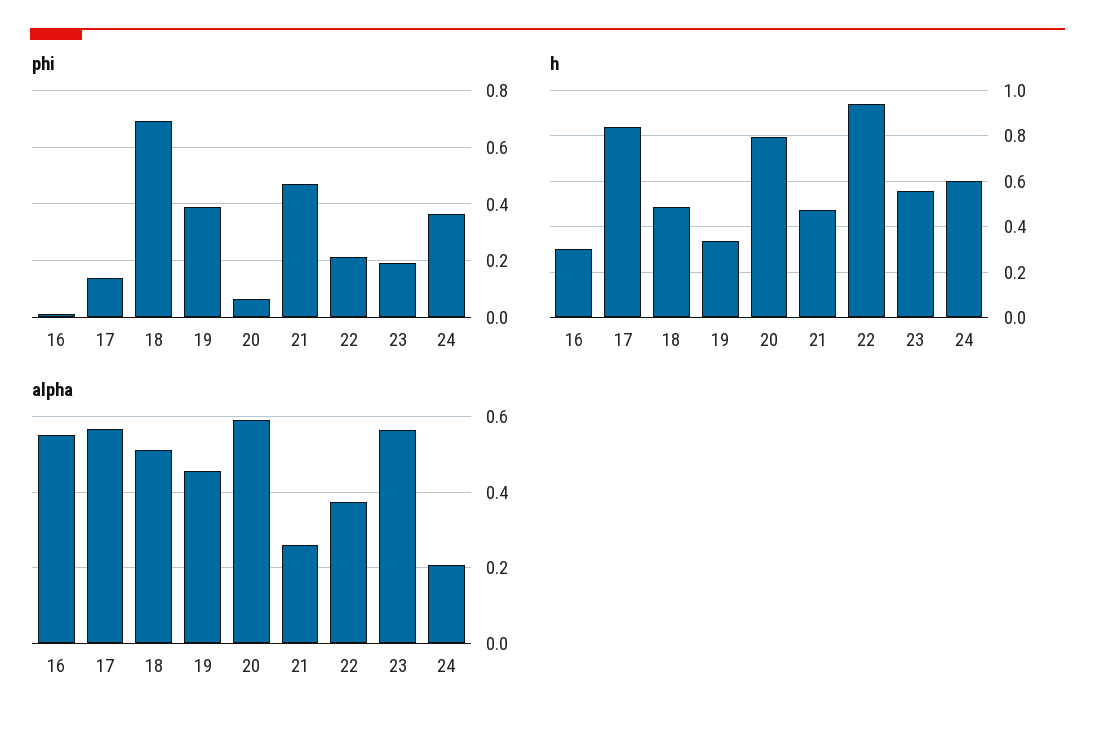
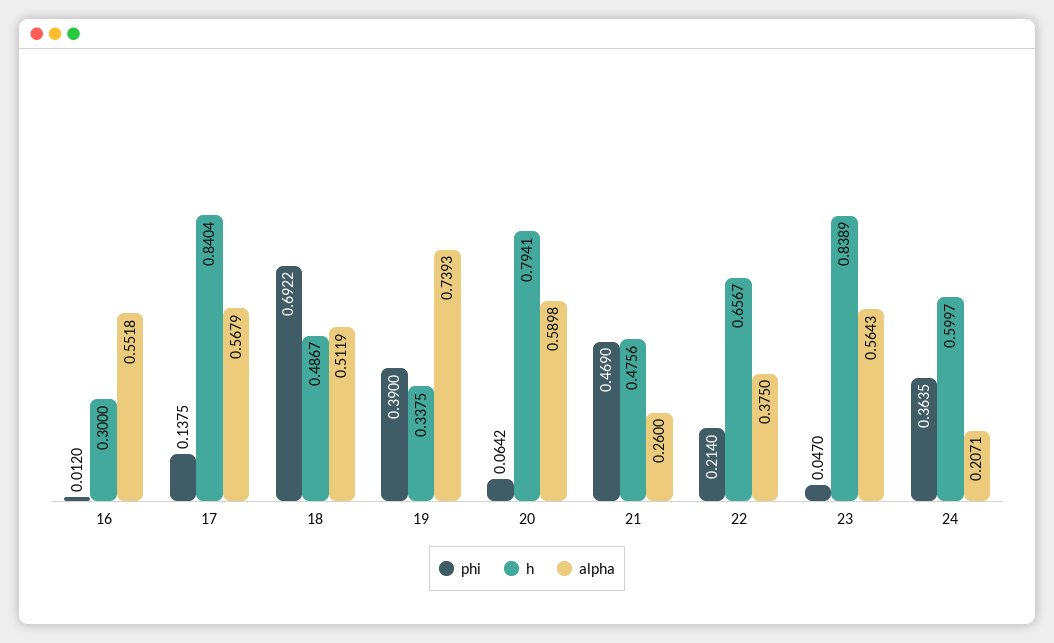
phi, 23: 0.2 -> 0.047
h, 22: 0.95 -> 0.6567
h, 23: 0.55 -> 0.8389
alpha, 19: 0.46 -> 0.7393

